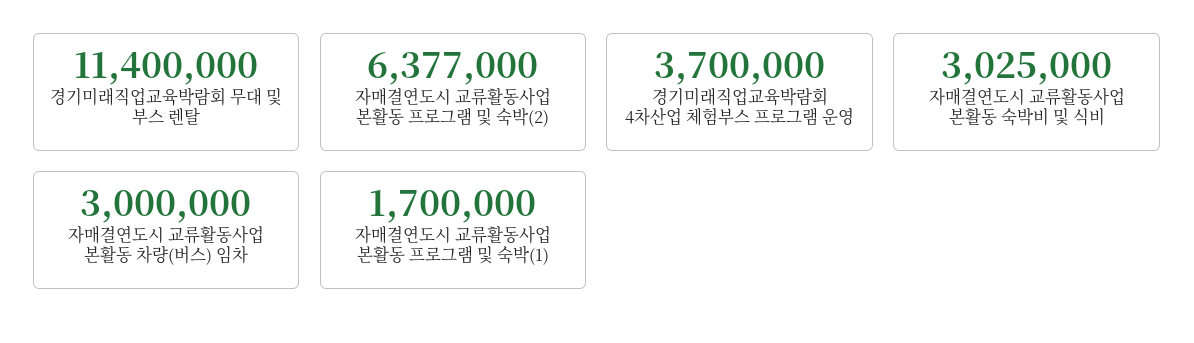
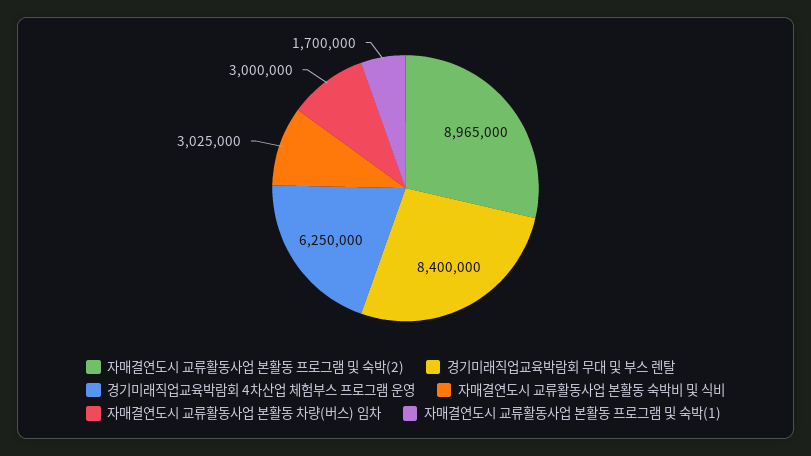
경기미래직업교육박람회 무대 및 부스 렌탈: 11400000 -> 8400000
자매결연도시 교류활동사업 본활동 프로그램 및 숙박(2): 6377000 -> 8965000
경기미래직업교육박람회 4차산업 체험부스 프로그램 운영: 3700000 -> 6250000

